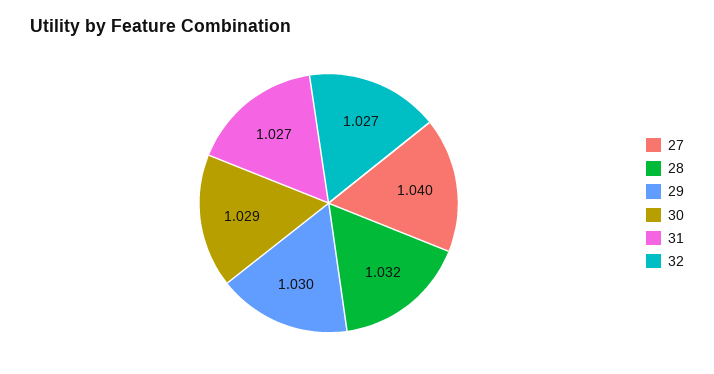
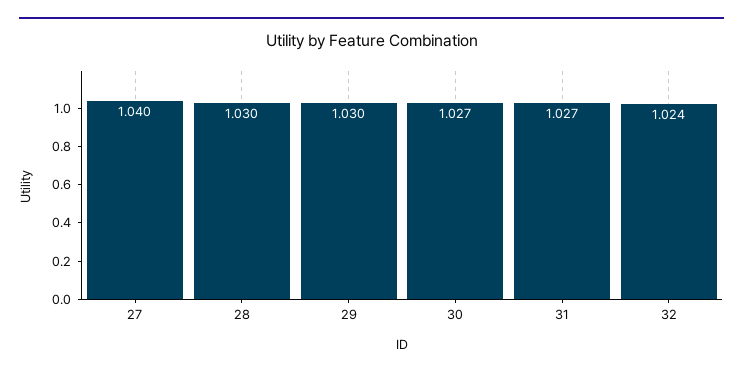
28: 1.032 -> 1.03
30: 1.029 -> 1.027
32: 1.027 -> 1.024

